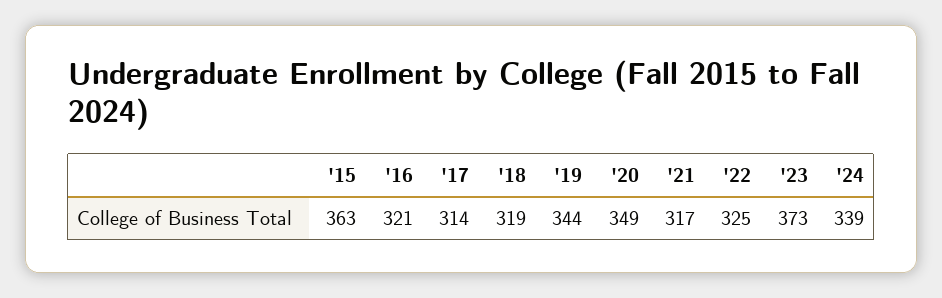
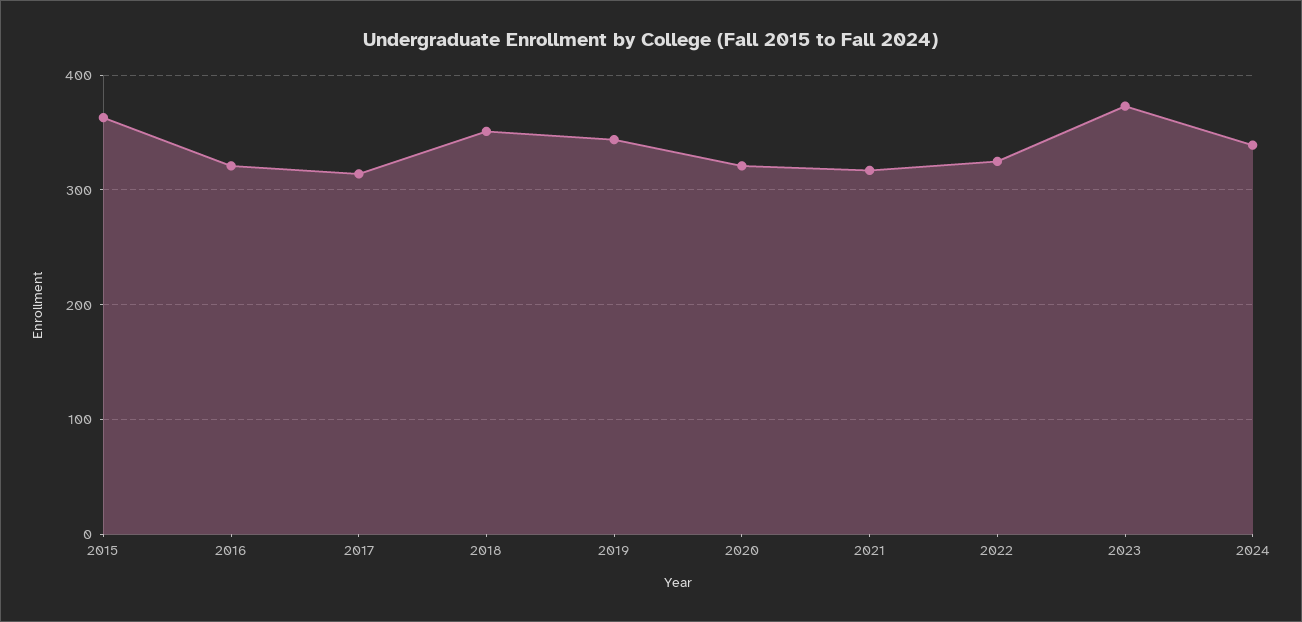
'18: 319 -> 350
'20: 349 -> 320

